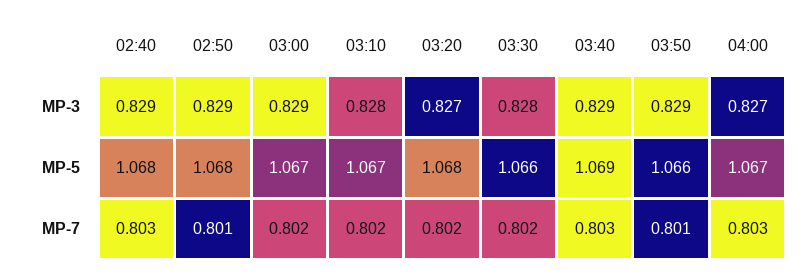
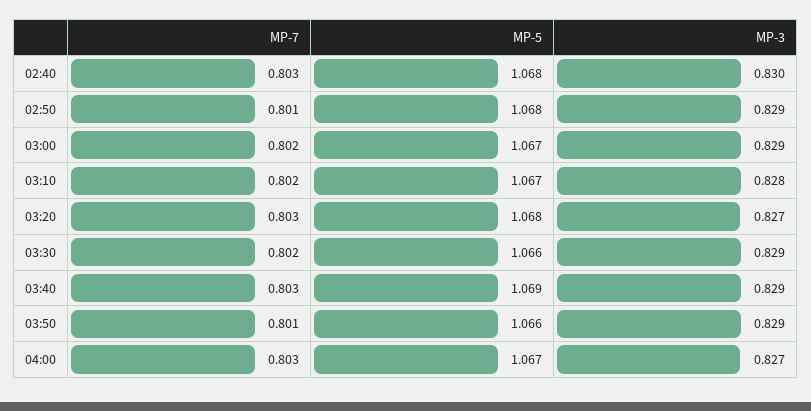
02:40, MP-3: 0.829 -> 0.83
03:30, MP-3: 0.828 -> 0.829
03:20, MP-7: 0.802 -> 0.803

